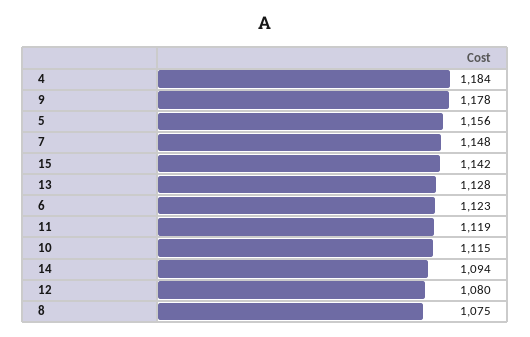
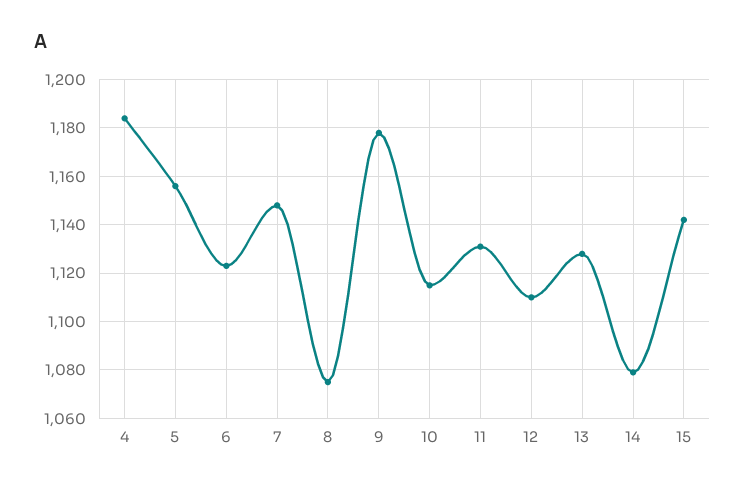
11: 1119 -> 1130
14: 1094 -> 1080
12: 1080 -> 1110

